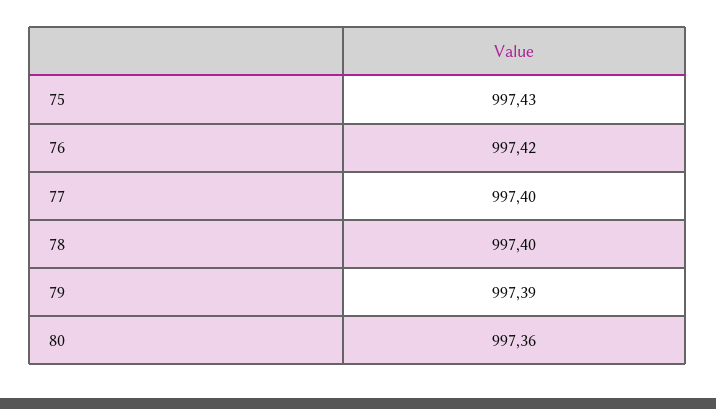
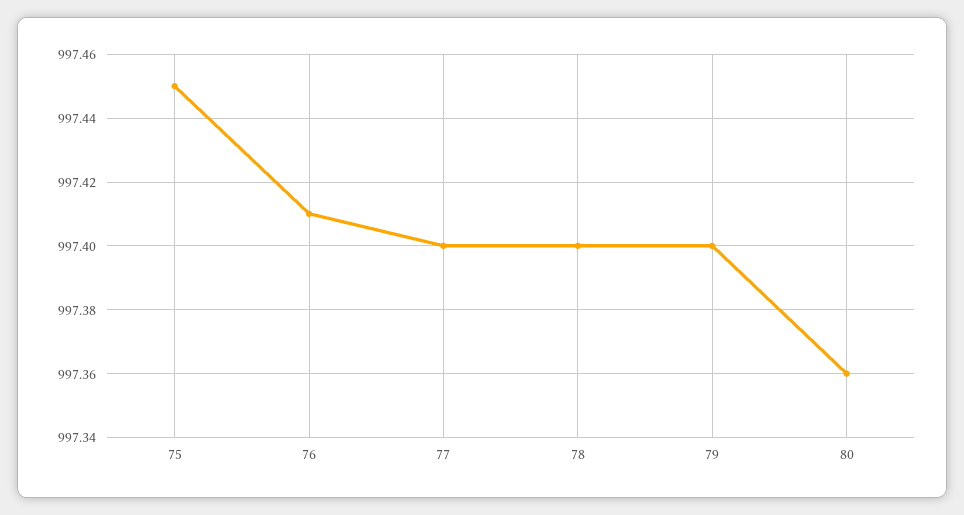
75: 997.43 -> 997.45
76: 997.42 -> 997.41
79: 997.39 -> 997.4

